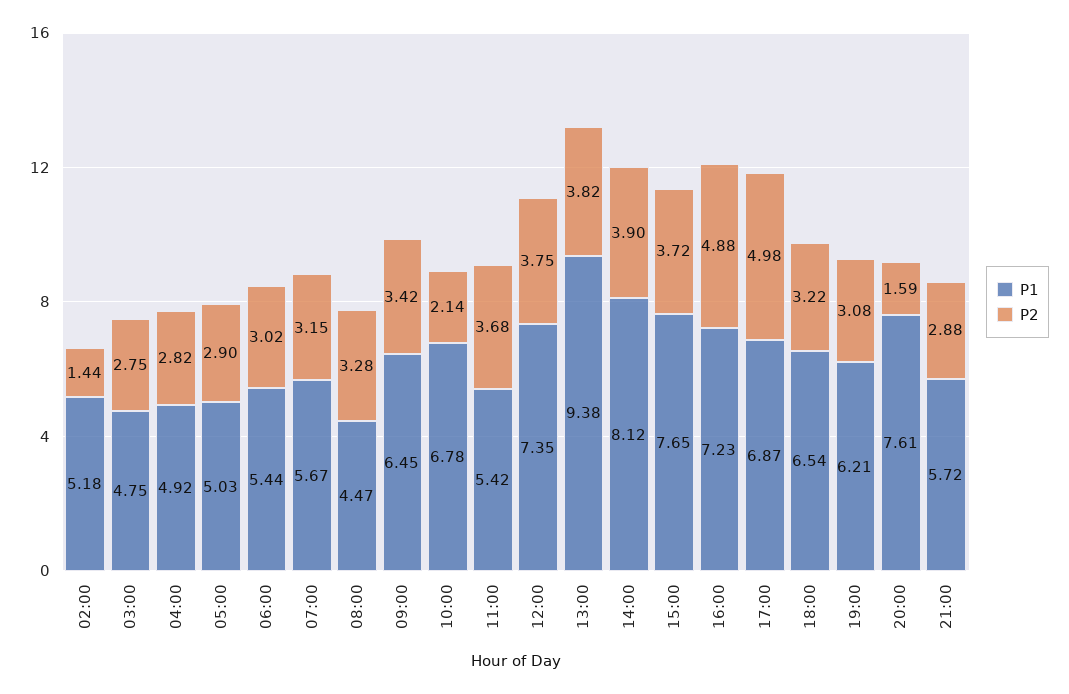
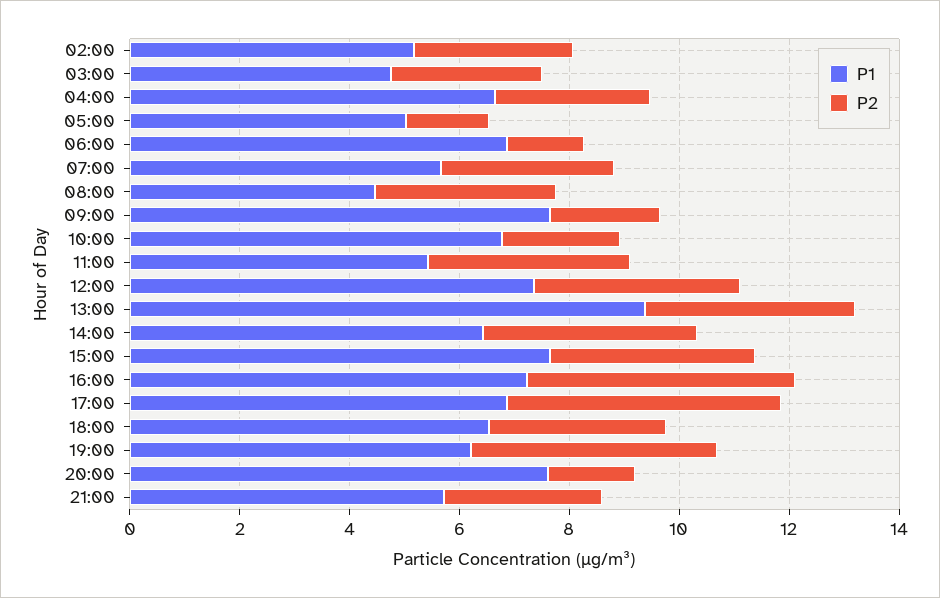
P2, 02:00: 1.44 -> 3
P1, 04:00: 4.92 -> 6.5
P2, 05:00: 2.9 -> 1.5
P1, 06:00: 5.44 -> 7
P2, 06:00: 3.02 -> 1.5
P1, 09:00: 6.45 -> 7.5
P2, 09:00: 3.42 -> 2
P1, 14:00: 8.12 -> 6.5
P2, 19:00: 3.08 -> 4.5

